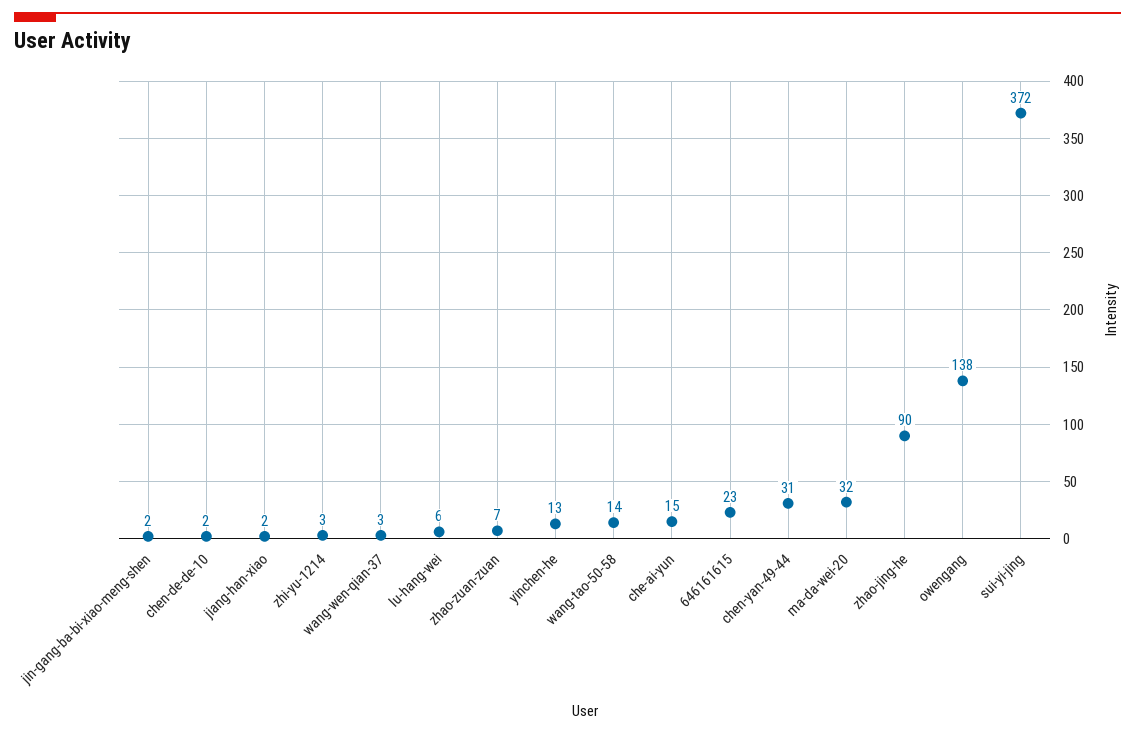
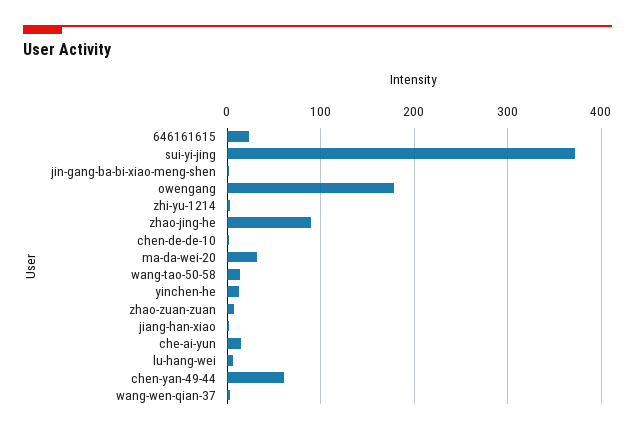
chen-yan-49-44: 31 -> 60
owengang: 138 -> 180

